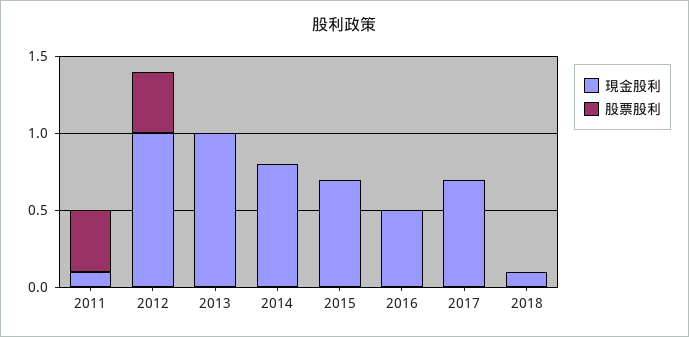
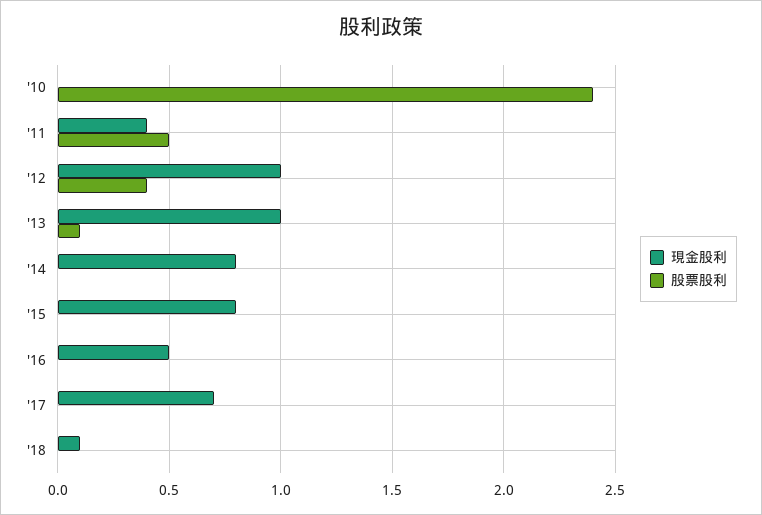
現金股利, 2011: 0.1 -> 0.4
股票股利, 2011: 0.4 -> 0.5
股票股利, 2013: 0 -> 0.1
現金股利, 2015: 0.7 -> 0.8
現金股利, '10: none -> 0
股票股利, '10: none -> 2.4

